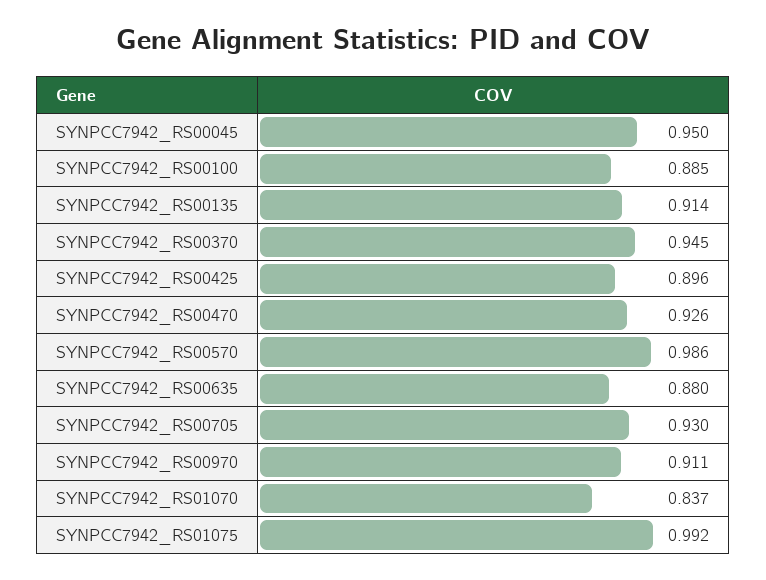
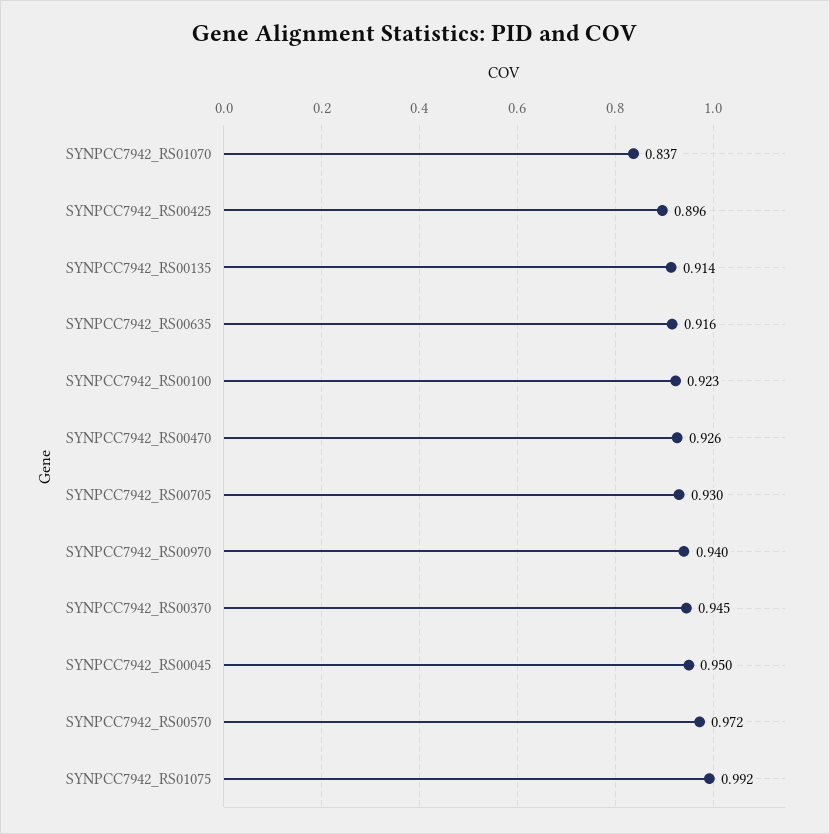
SYNPCC7942_RS00100: 0.885 -> 0.923
SYNPCC7942_RS00570: 0.986 -> 0.972
SYNPCC7942_RS00635: 0.88 -> 0.916
SYNPCC7942_RS00970: 0.911 -> 0.94

